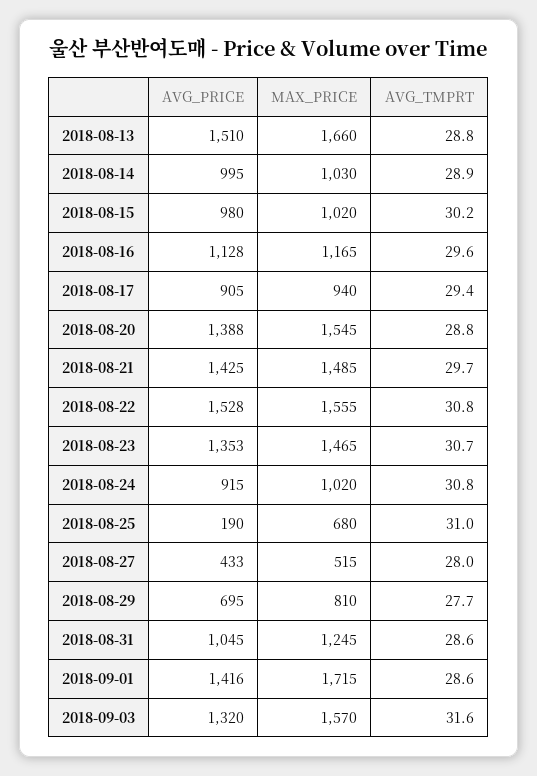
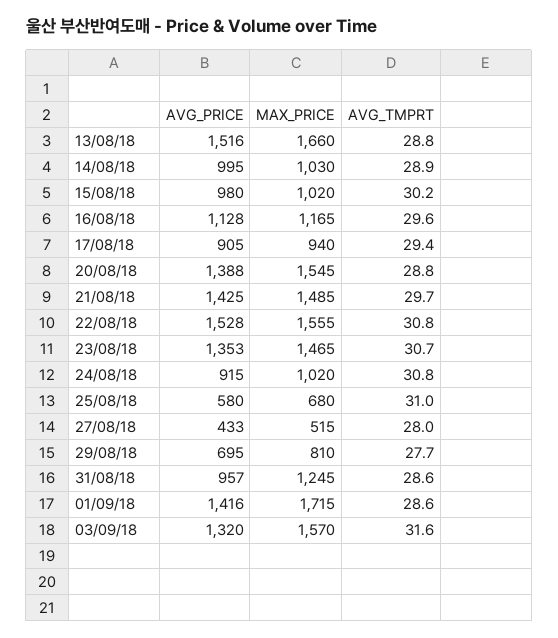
AVG_PRICE, 2018-08-13: 1510 -> 1516
AVG_PRICE, 2018-08-25: 190 -> 580
AVG_PRICE, 2018-08-31: 1045 -> 957

